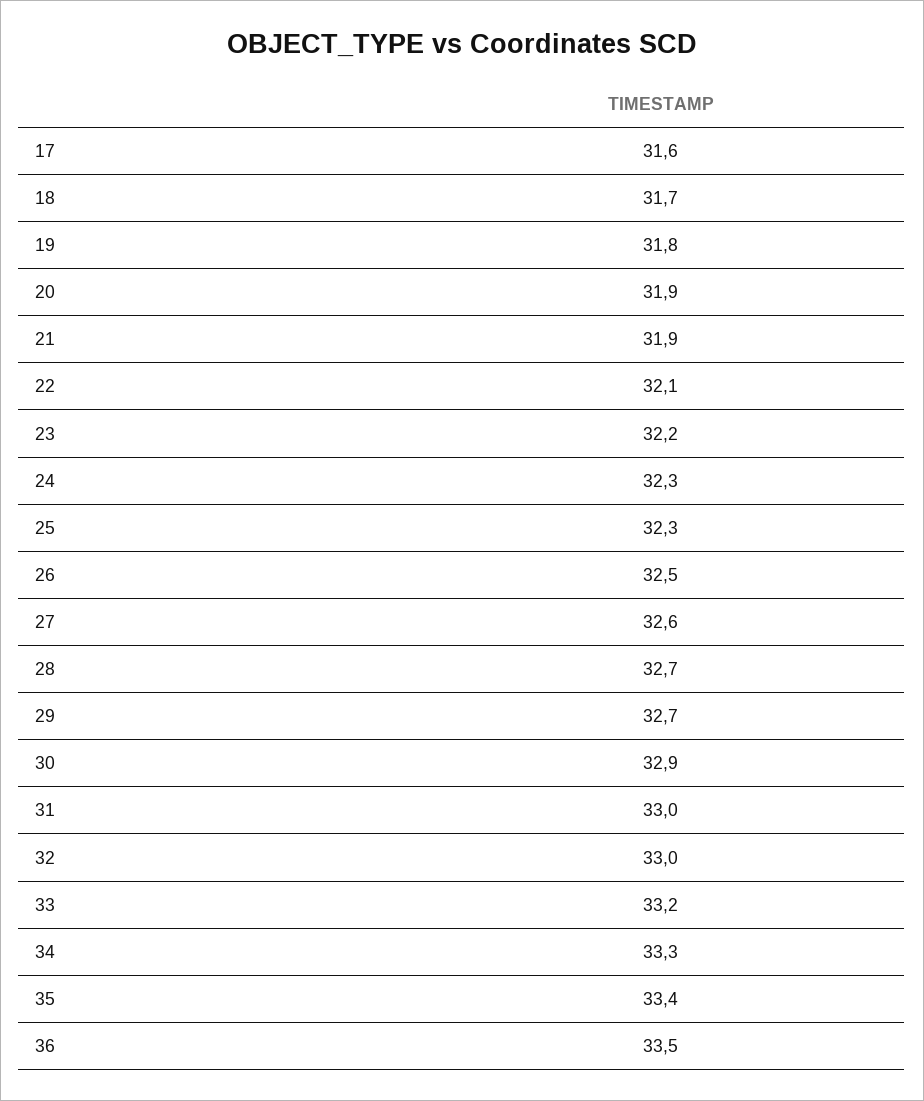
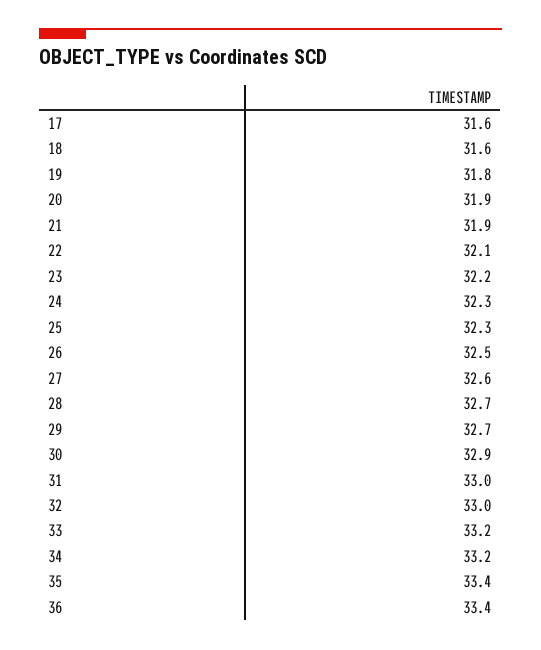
18: 31.7 -> 31.6
34: 33.3 -> 33.2
36: 33.5 -> 33.4

